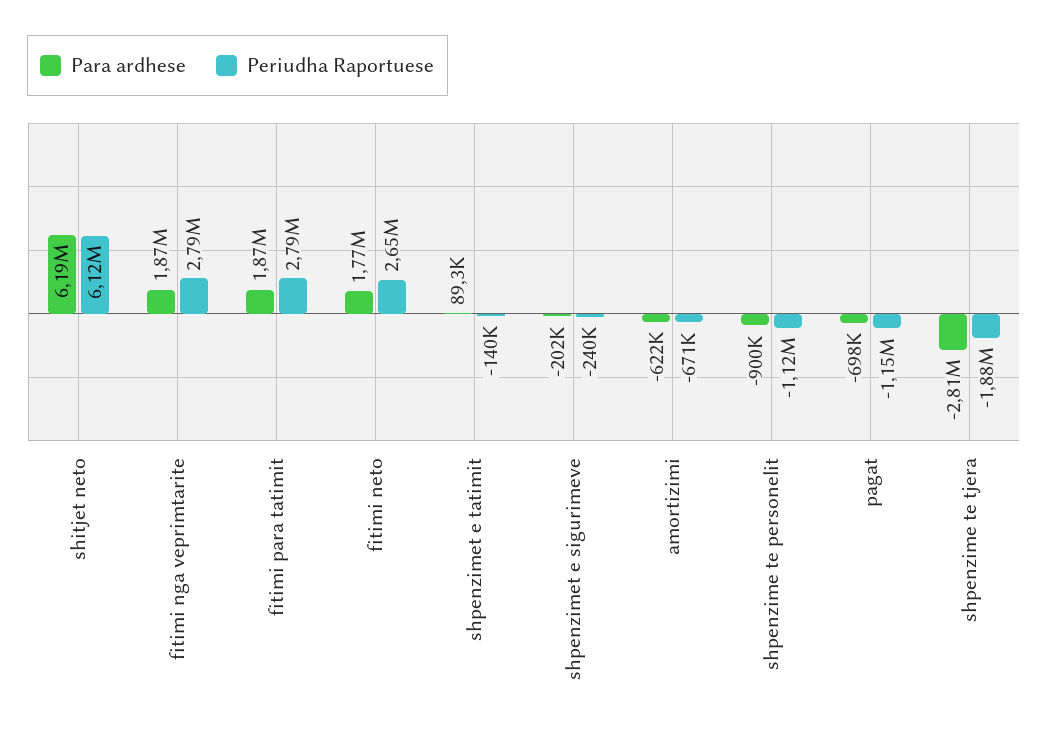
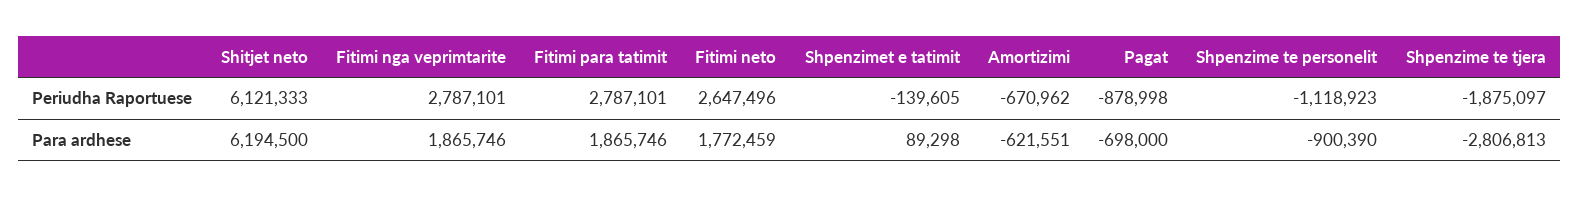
Para ardhese, shpenzimet e sigurimeve: -202000 -> none
Periudha Raportuese, shpenzimet e sigurimeve: -240000 -> none
Periudha Raportuese, pagat: -1150000 -> -878998

